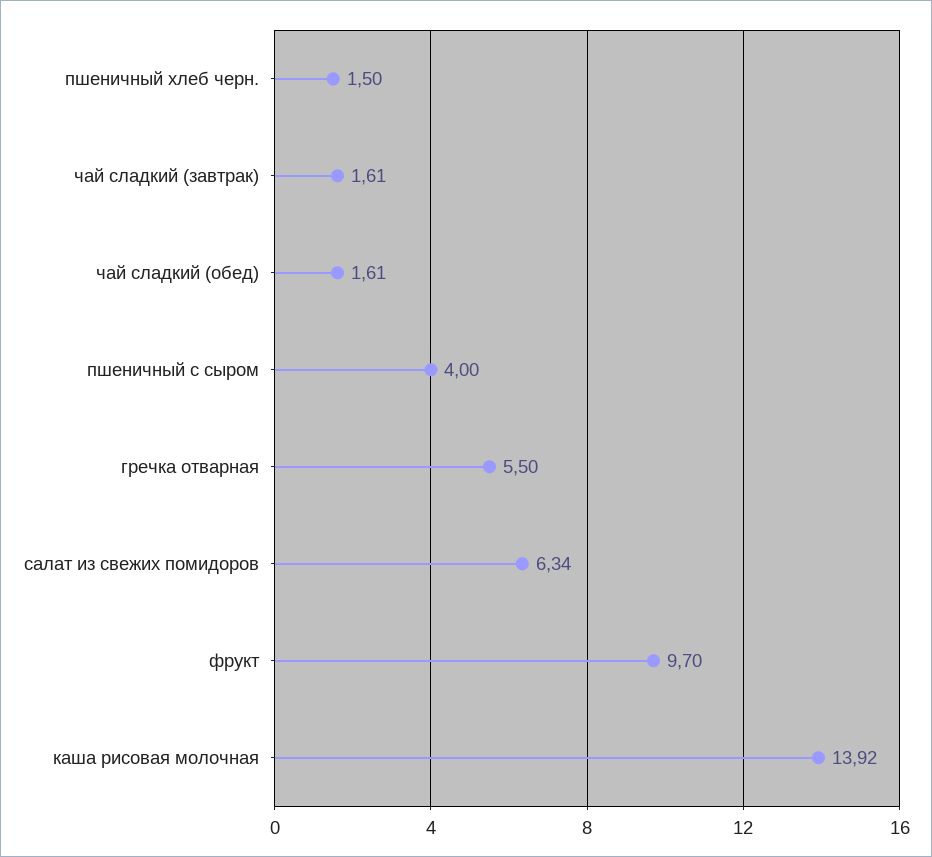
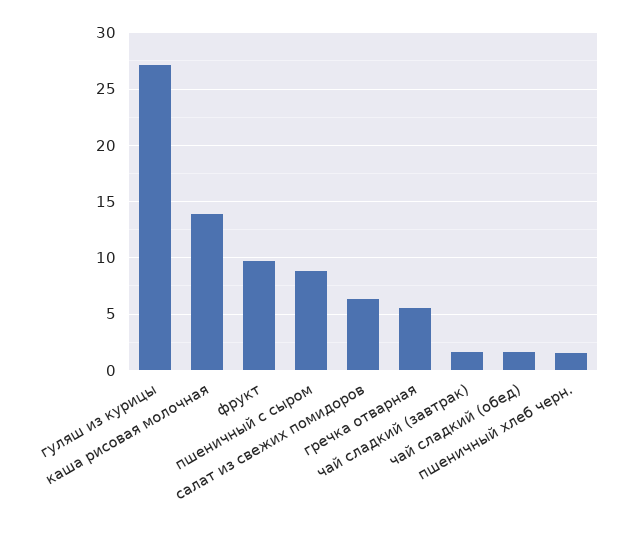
пшеничный с сыром: 4 -> 9
гуляш из курицы: none -> 27

